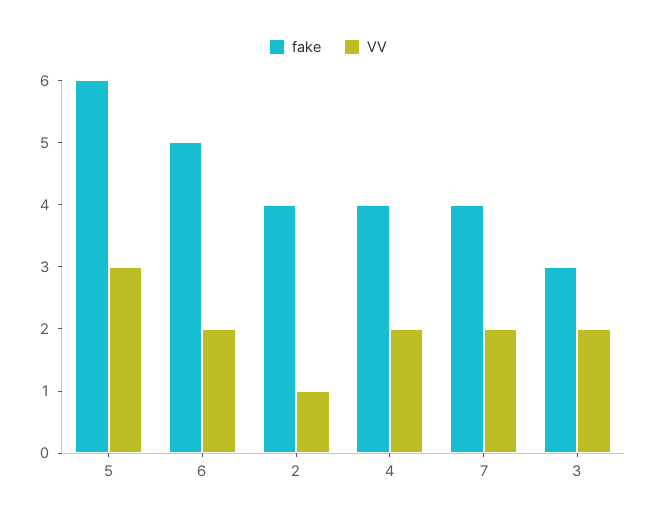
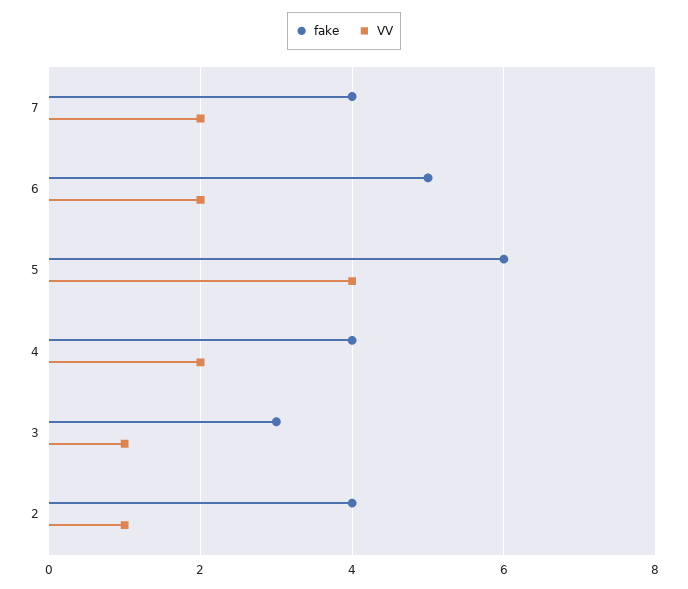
VV, 5: 3 -> 4
VV, 3: 2 -> 1

